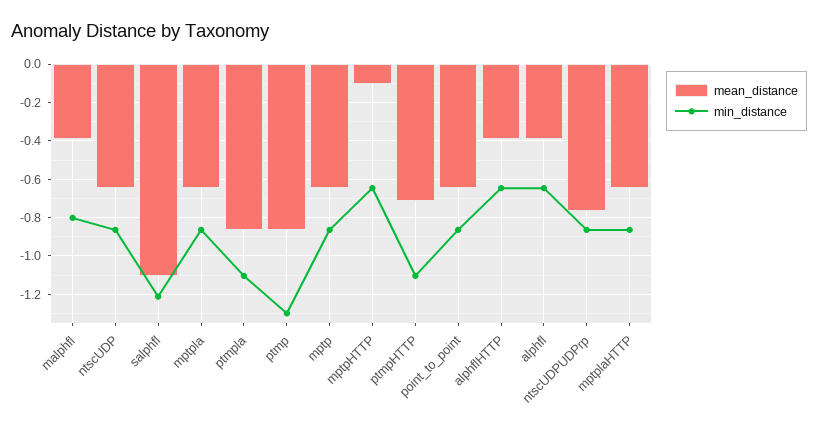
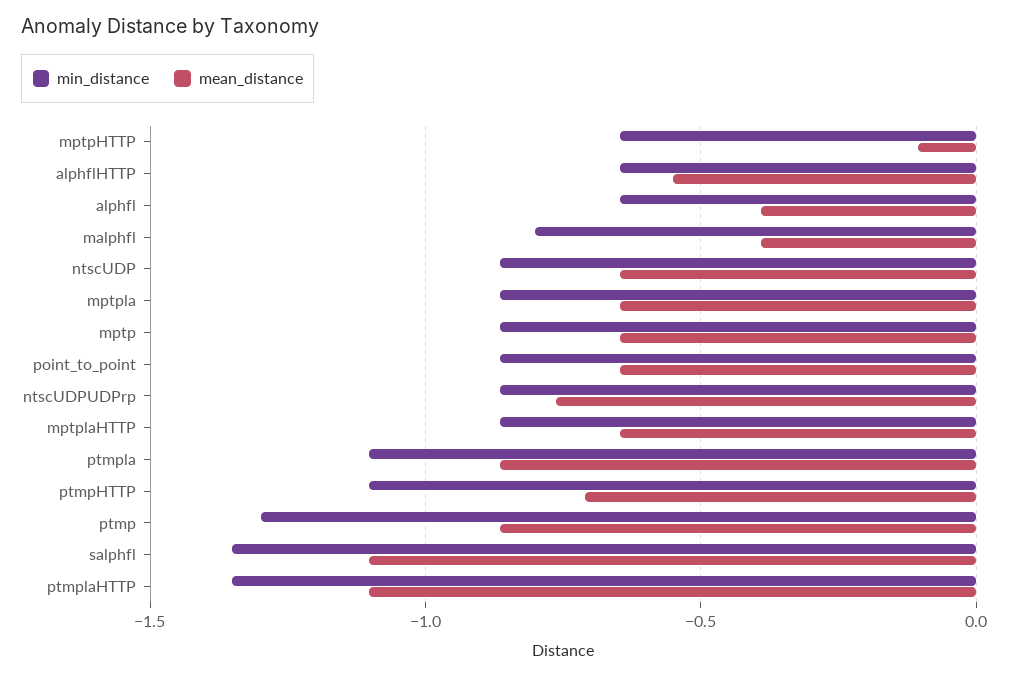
min_distance, salphfl: -1.2 -> -1.35
mean_distance, alphflHTTP: -0.4 -> -0.55
min_distance, ptmplaHTTP: none -> -1.35
mean_distance, ptmplaHTTP: none -> -1.1

